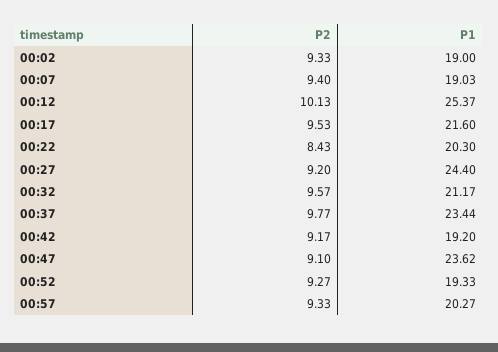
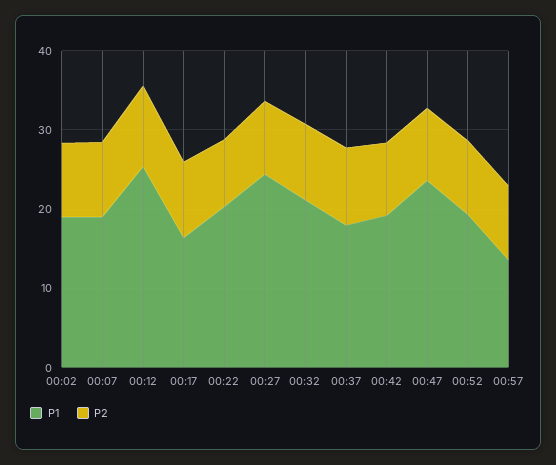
P1, 00:17: 21.6 -> 16
P1, 00:37: 23.44 -> 18
P1, 00:57: 20.27 -> 14

